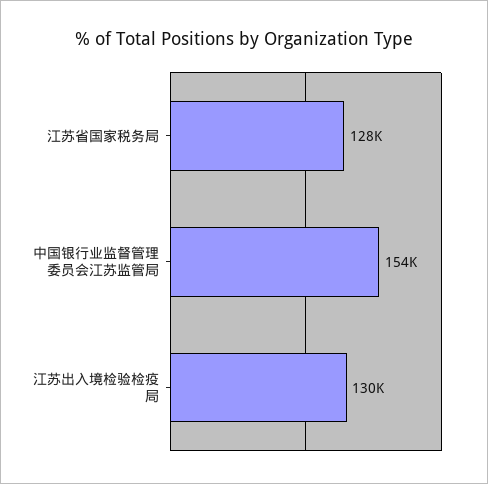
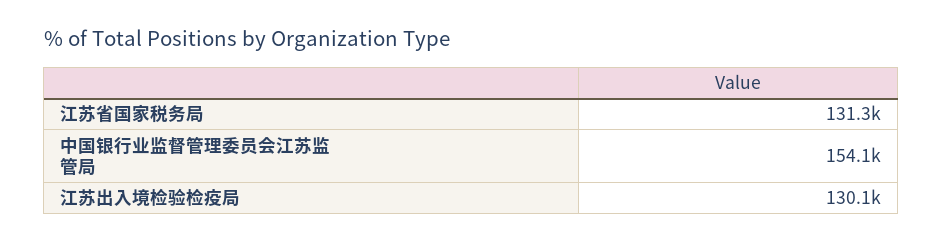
江苏省国家税务局: 128000 -> 131300

